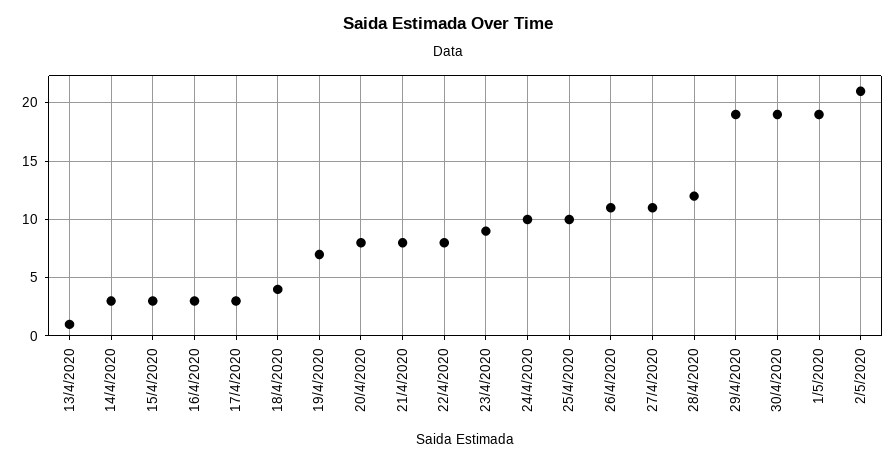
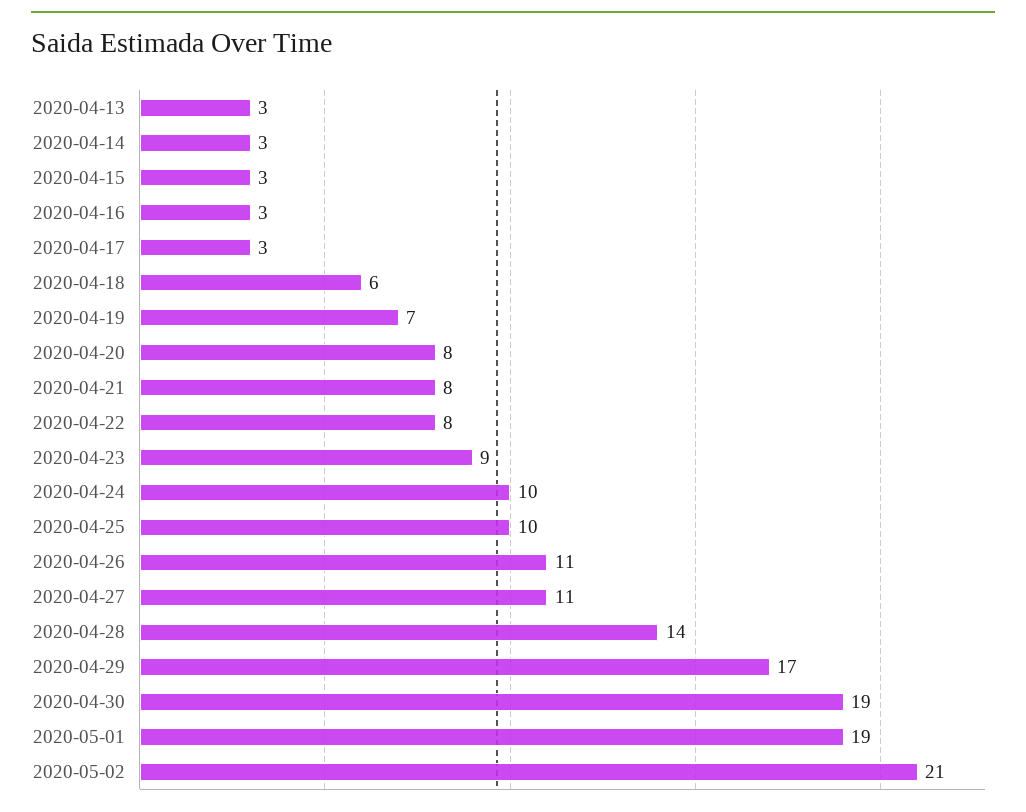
13/4/2020: 1 -> 3
18/4/2020: 4 -> 6
28/4/2020: 12 -> 14
29/4/2020: 19 -> 17

